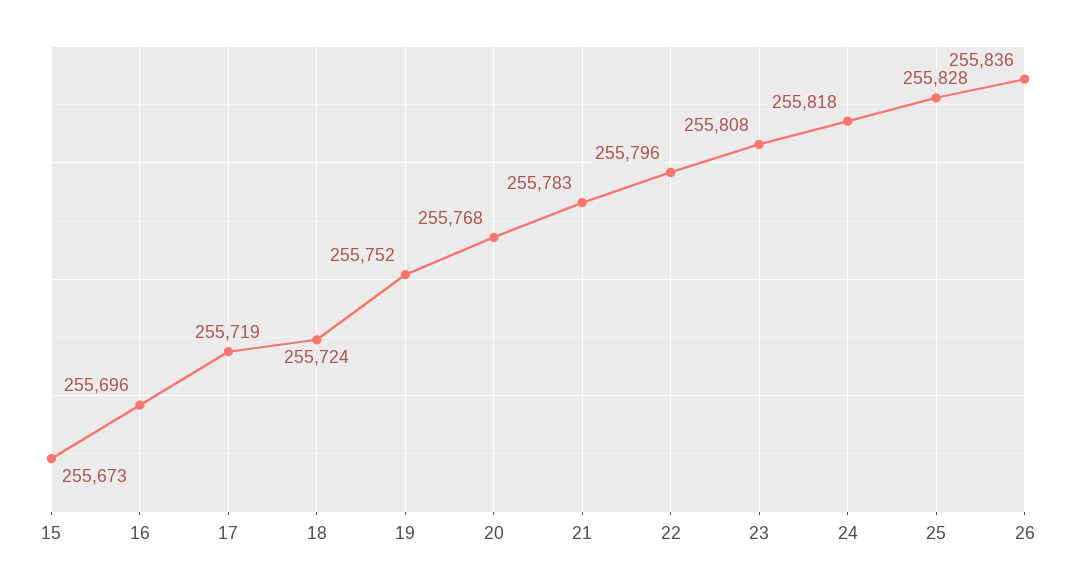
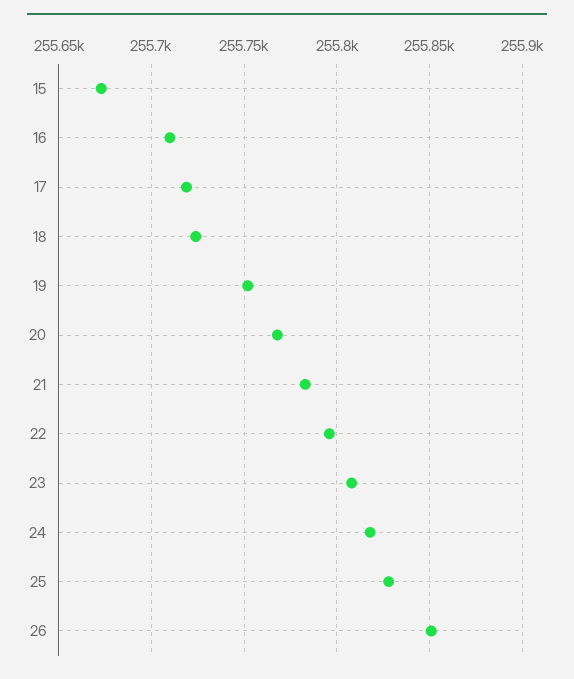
16: 255696 -> 255710
26: 255836 -> 255850

